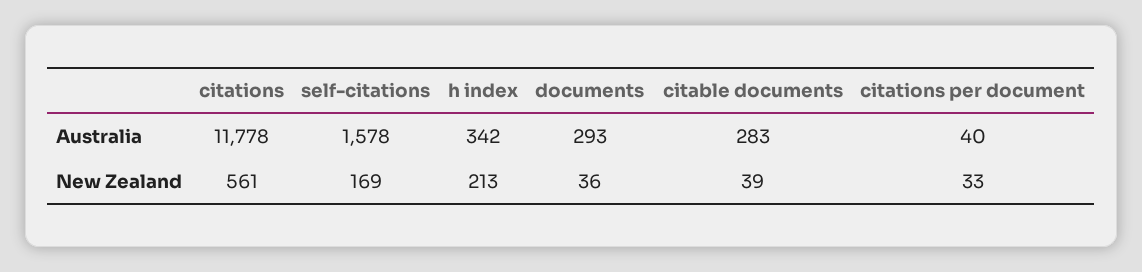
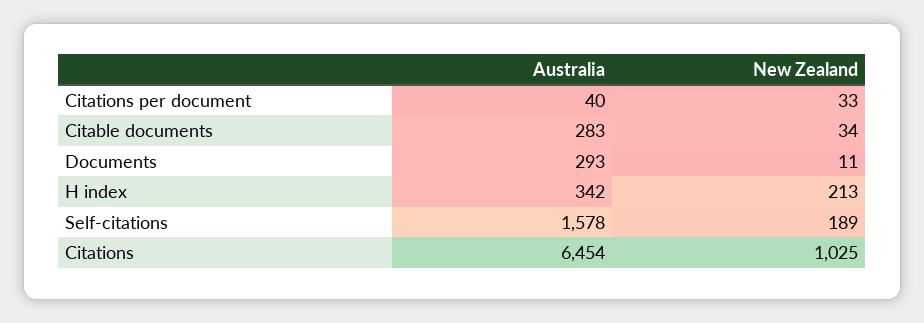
citations, Australia: 11778 -> 6454
citations, New Zealand: 561 -> 1025
self-citations, New Zealand: 169 -> 189
documents, New Zealand: 36 -> 11
citable documents, New Zealand: 39 -> 34

